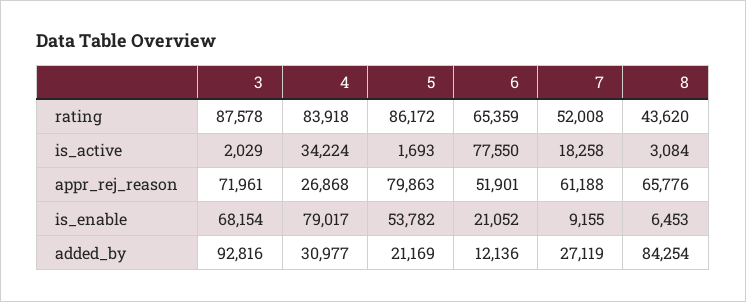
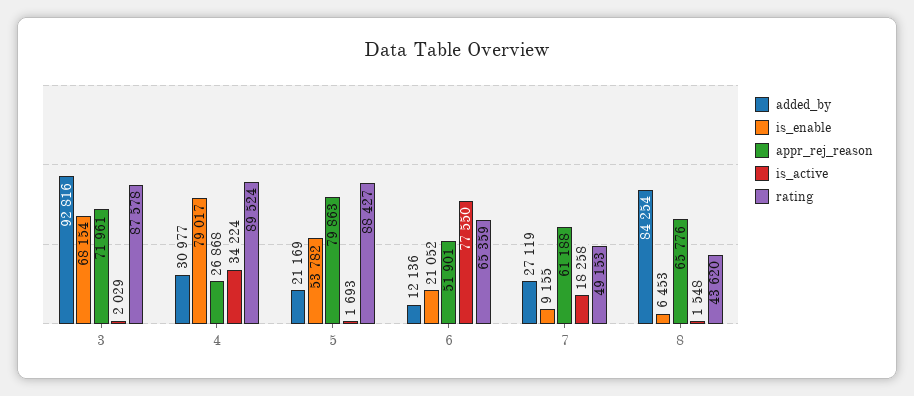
rating, 4: 83918 -> 89524
rating, 5: 86172 -> 88427
rating, 7: 52008 -> 49153
is_active, 8: 3084 -> 1548

